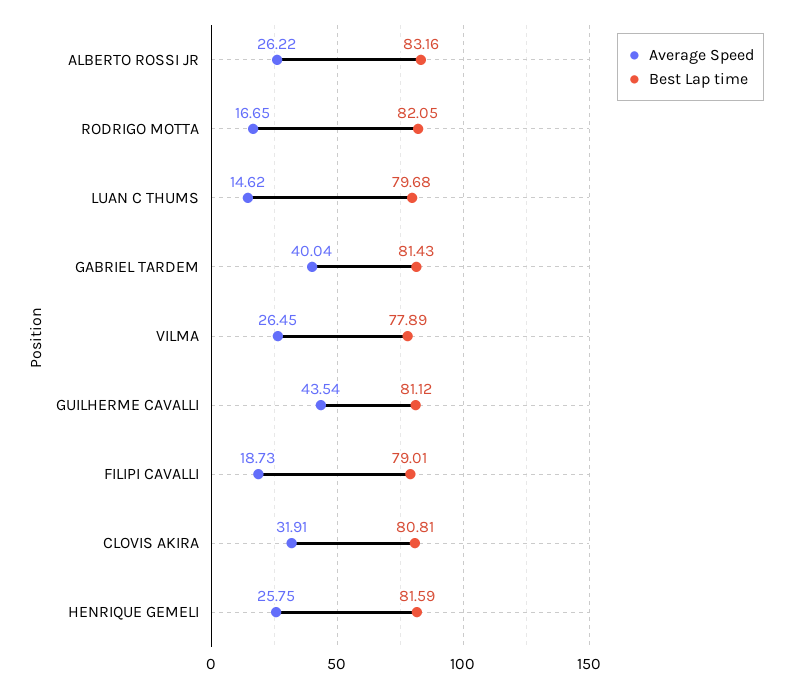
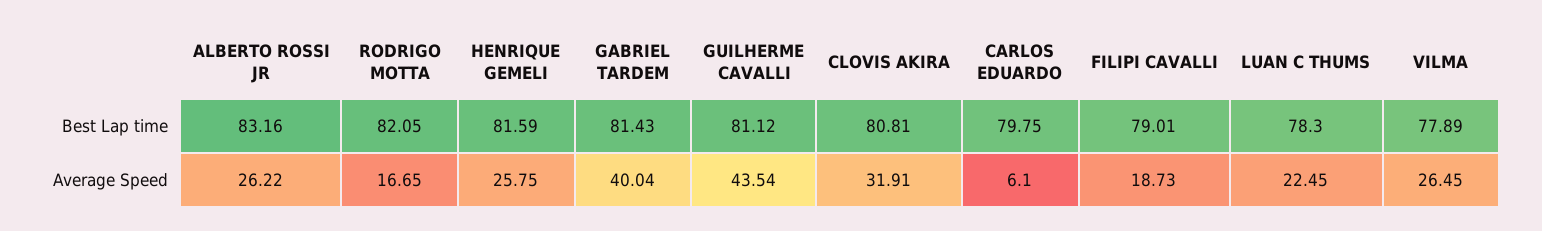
Average Speed, LUAN C THUMS: 14.62 -> 22.45
Best Lap time, LUAN C THUMS: 79.68 -> 78.3
Best Lap time, CARLOS EDUARDO: none -> 79.75
Average Speed, CARLOS EDUARDO: none -> 6.1

